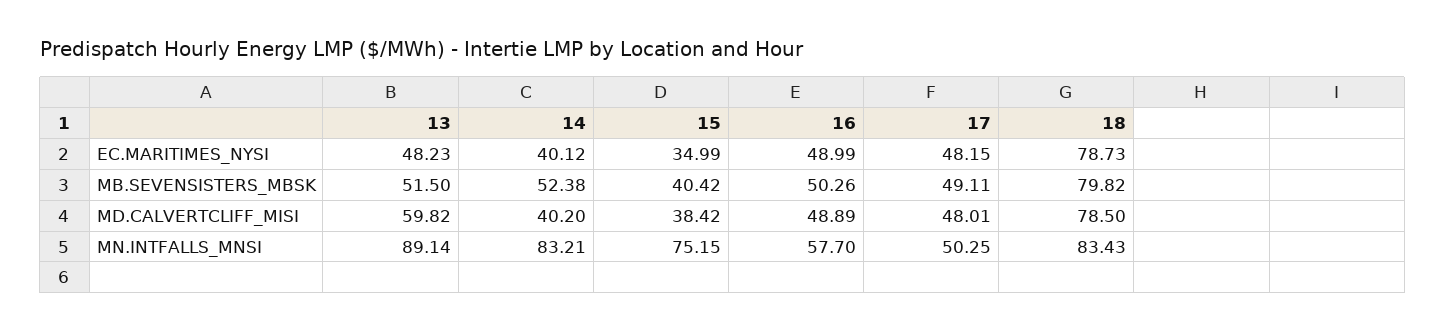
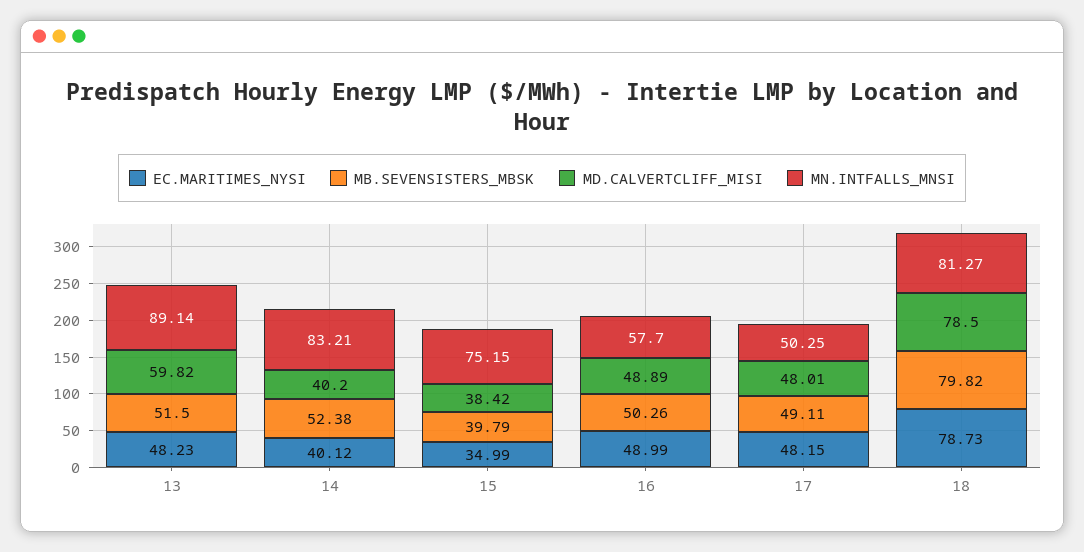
MB.SEVENSISTERS_MBSK, 15: 40.42 -> 39.79
MN.INTFALLS_MNSI, 18: 83.43 -> 81.27

